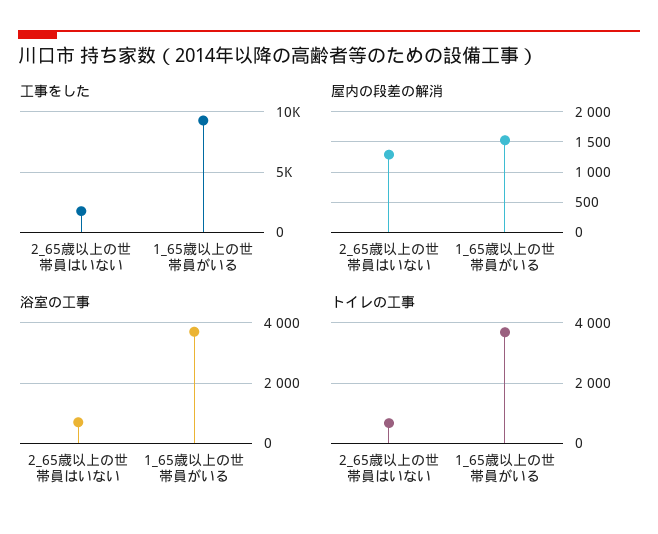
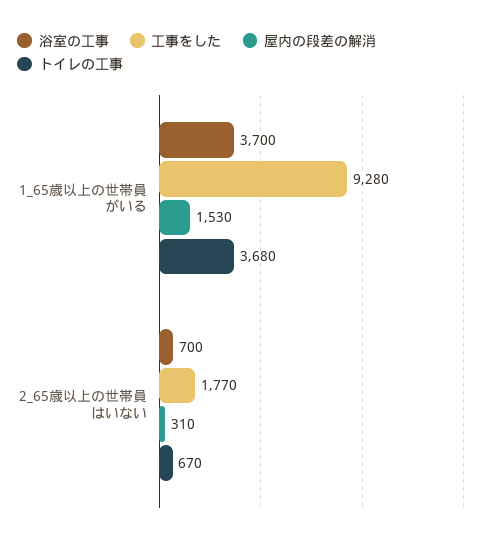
屋内の段差の解消, 2_65歳以上の世帯員はいない: 1300 -> 310

